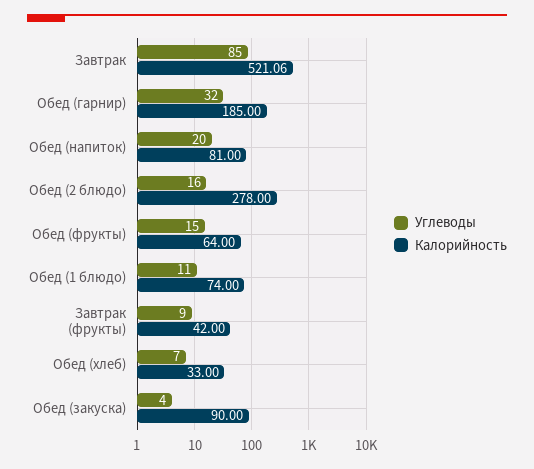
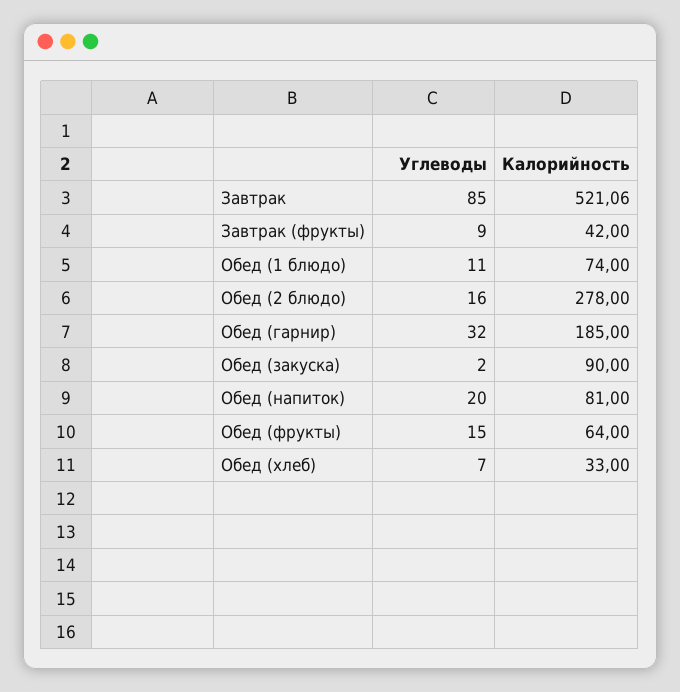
Углеводы, Обед (закуска): 4 -> 2

